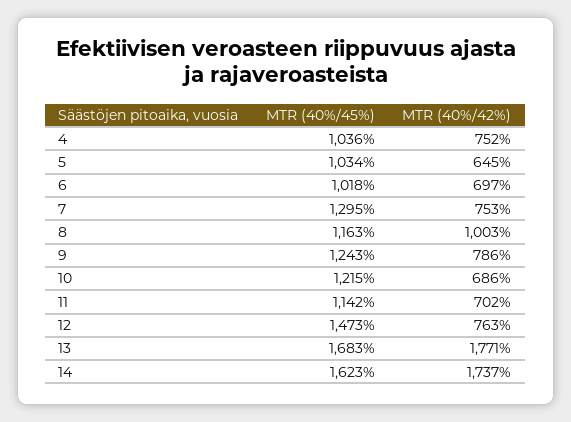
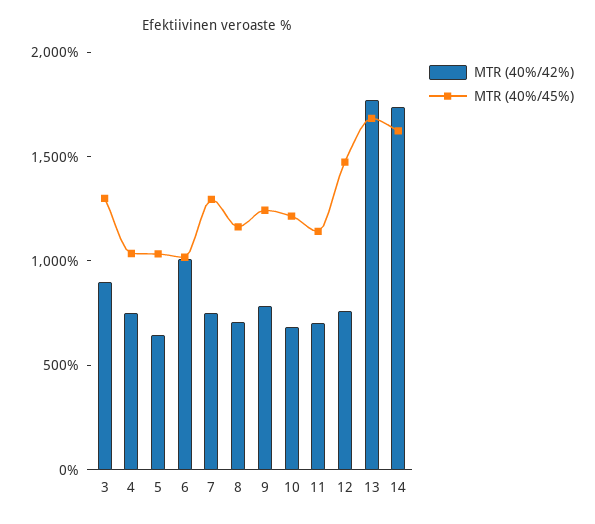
MTR (40%/42%), 6: 697 -> 1000
MTR (40%/42%), 8: 1003 -> 700
MTR (40%/42%), 3: none -> 900
MTR (40%/45%), 3: none -> 1300

